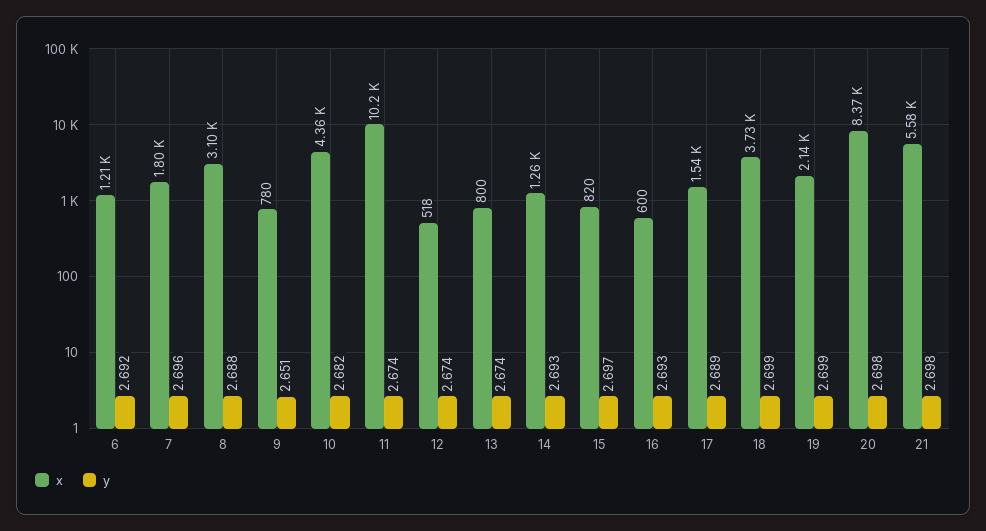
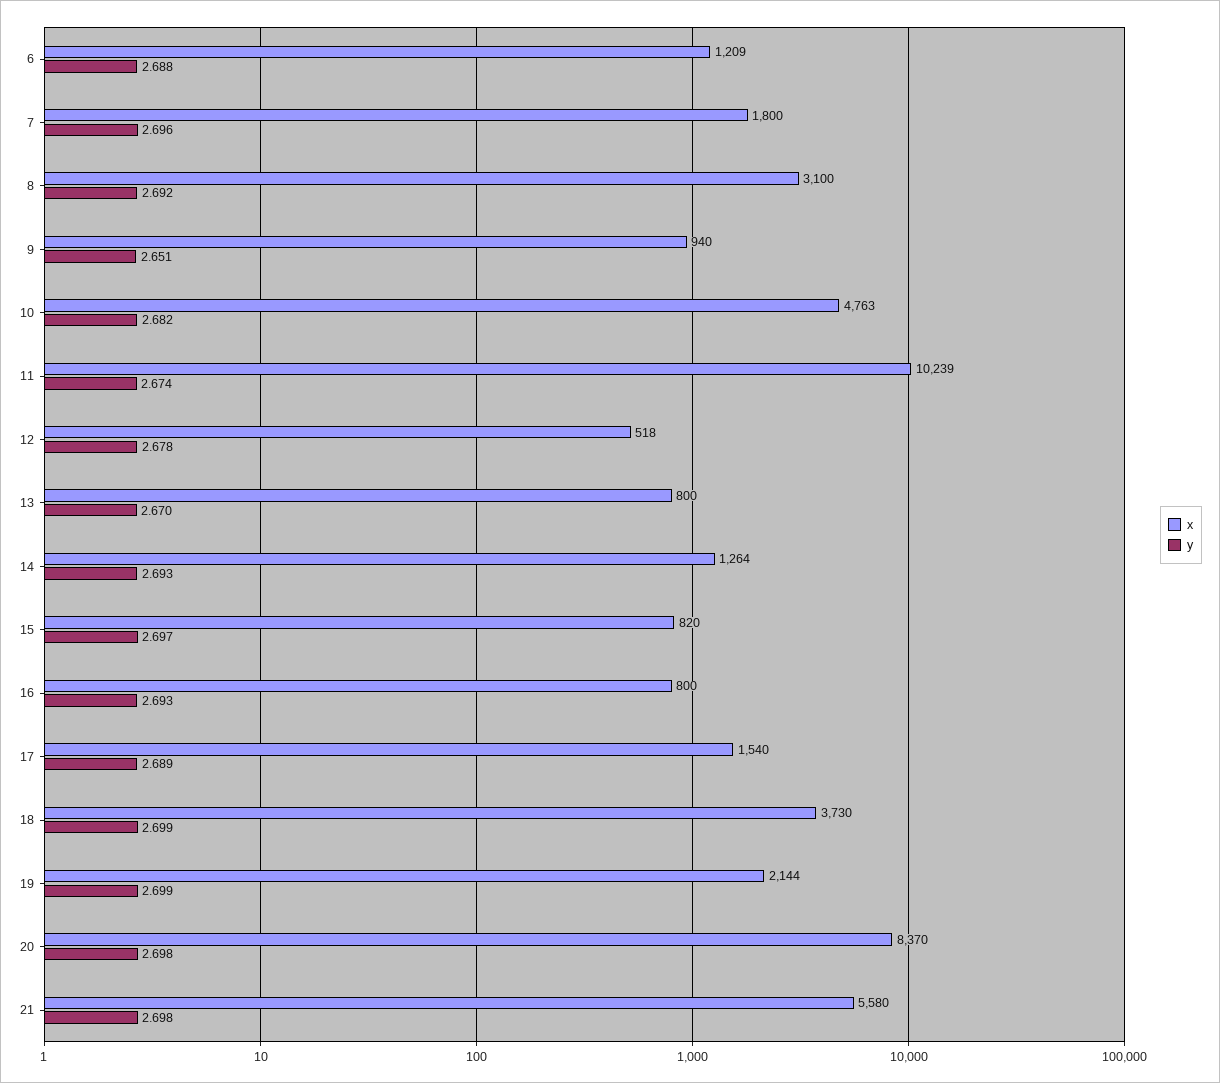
y, 6: 2.692 -> 2.688
y, 8: 2.688 -> 2.692
x, 9: 780 -> 940
x, 10: 4360 -> 4763
y, 12: 2.674 -> 2.678
y, 13: 2.674 -> 2.67
x, 16: 600 -> 800

